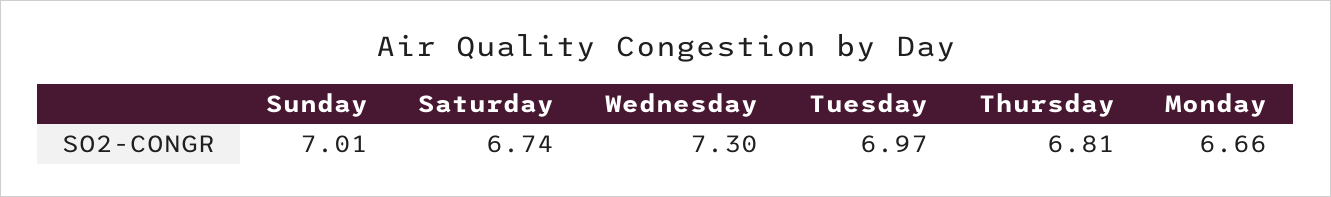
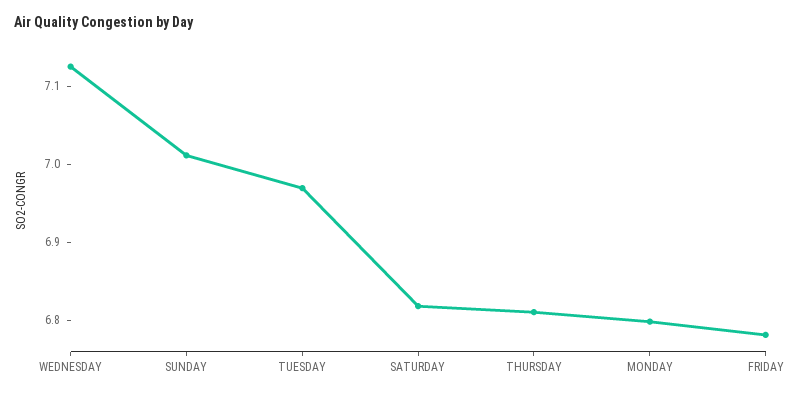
Saturday: 6.74 -> 6.82
Wednesday: 7.3 -> 7.12
Monday: 6.66 -> 6.8
FRIDAY: none -> 6.78

